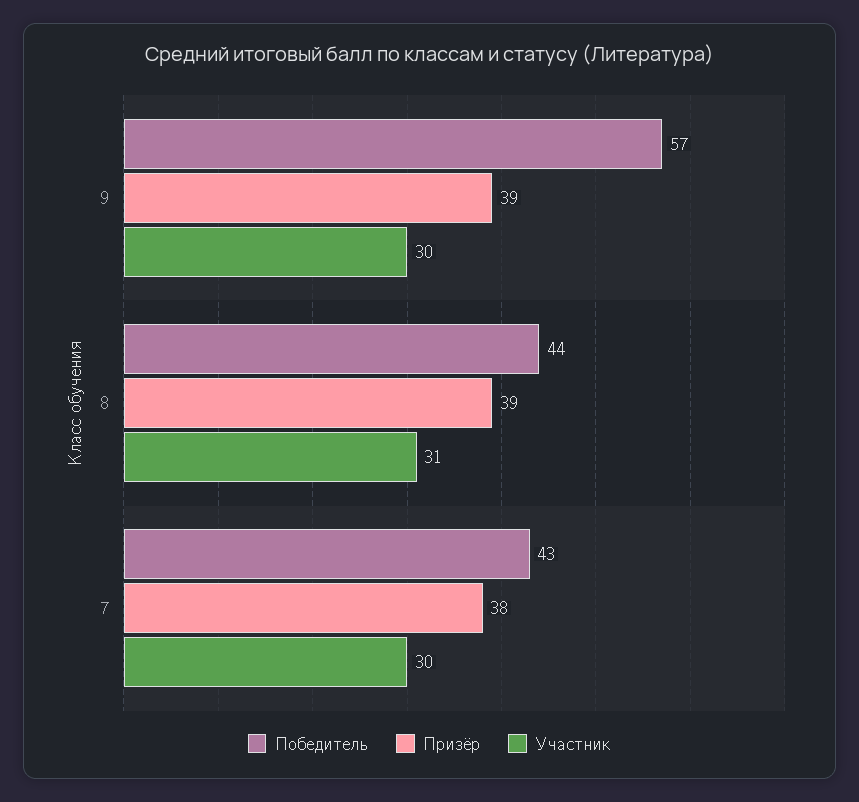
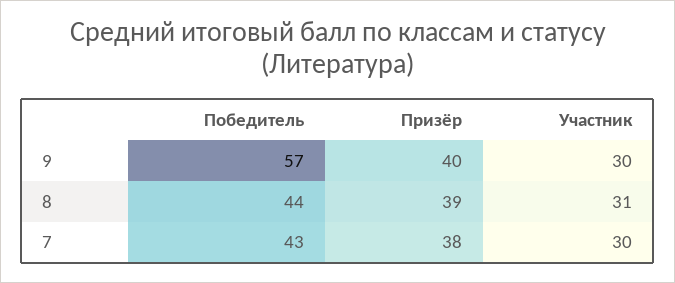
Призёр, 9: 39 -> 40

